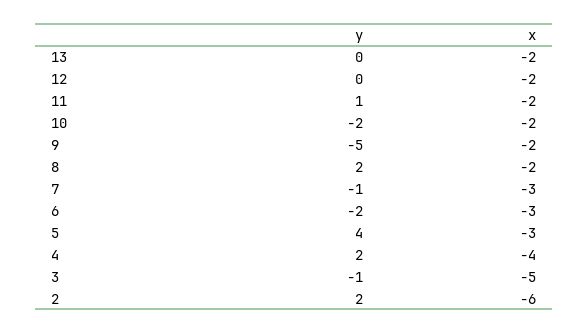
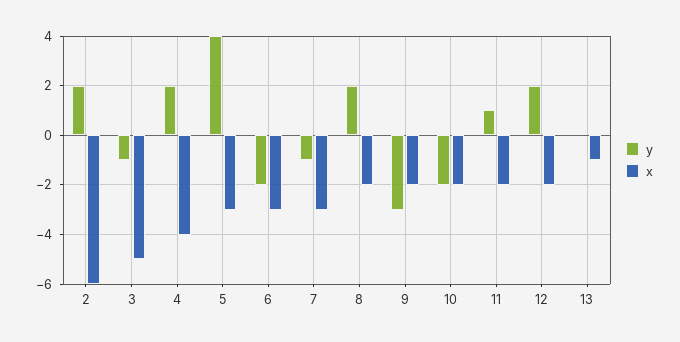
x, 13: -2 -> -1
y, 12: 0 -> 2
y, 9: -5 -> -3

